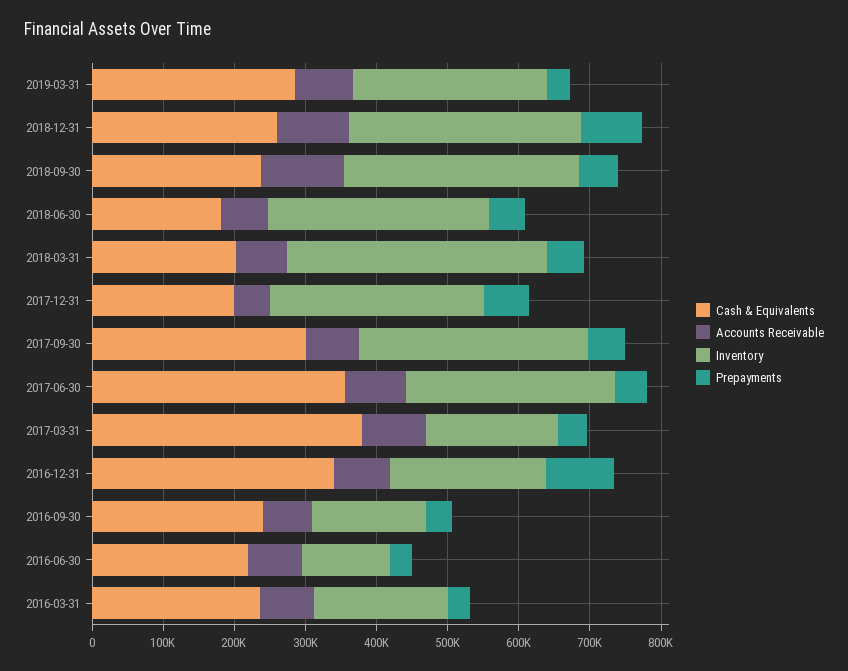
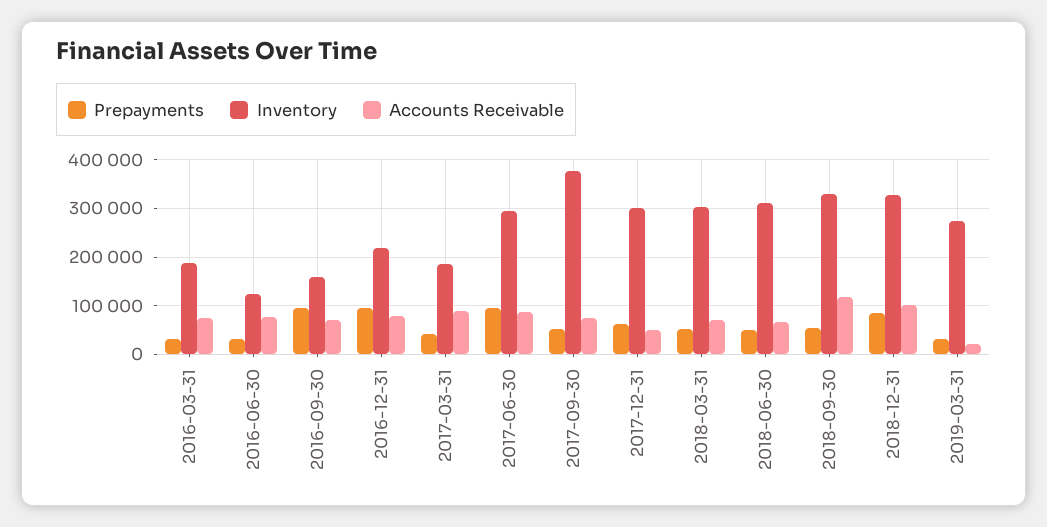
Cash & Equivalents, 2019-03-31: 280000 -> none
Accounts Receivable, 2019-03-31: 80000 -> 20000
Cash & Equivalents, 2018-12-31: 260000 -> none
Cash & Equivalents, 2018-09-30: 240000 -> none
Cash & Equivalents, 2018-06-30: 180000 -> none
Cash & Equivalents, 2018-03-31: 200000 -> none
Inventory, 2018-03-31: 360000 -> 300000
Cash & Equivalents, 2017-12-31: 200000 -> none
Cash & Equivalents, 2017-09-30: 300000 -> none
Inventory, 2017-09-30: 320000 -> 380000
Cash & Equivalents, 2017-06-30: 360000 -> none
Prepayments, 2017-06-30: 40000 -> 100000
Cash & Equivalents, 2017-03-31: 380000 -> none
Cash & Equivalents, 2016-12-31: 340000 -> none
Cash & Equivalents, 2016-09-30: 240000 -> none
Prepayments, 2016-09-30: 40000 -> 100000
Cash & Equivalents, 2016-06-30: 220000 -> none
Cash & Equivalents, 2016-03-31: 240000 -> none

